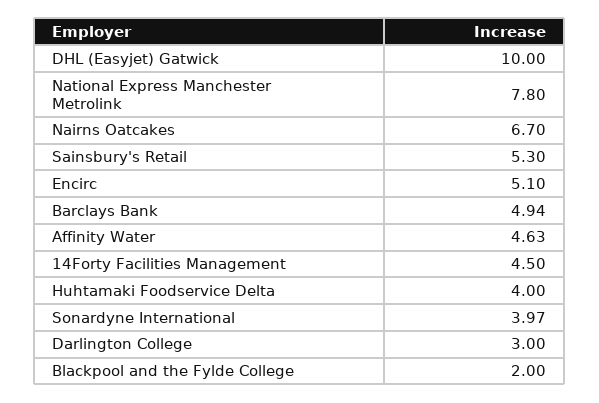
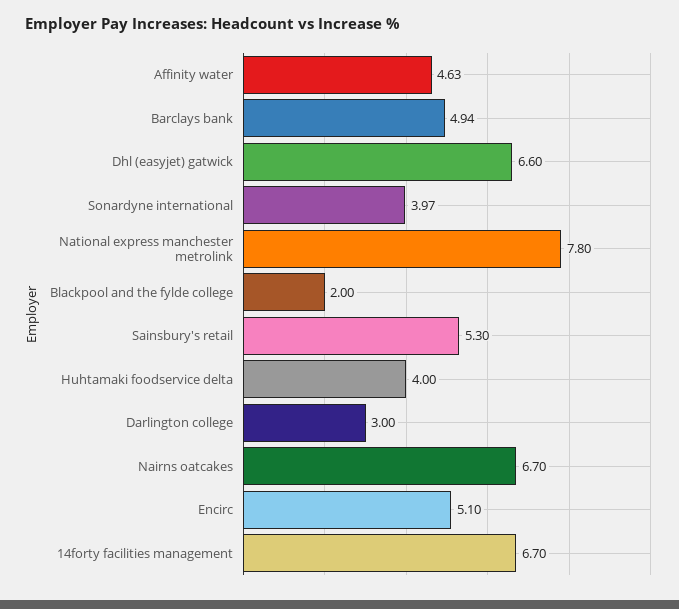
DHL (Easyjet) Gatwick: 10 -> 6.6
14Forty Facilities Management: 4.5 -> 6.7

